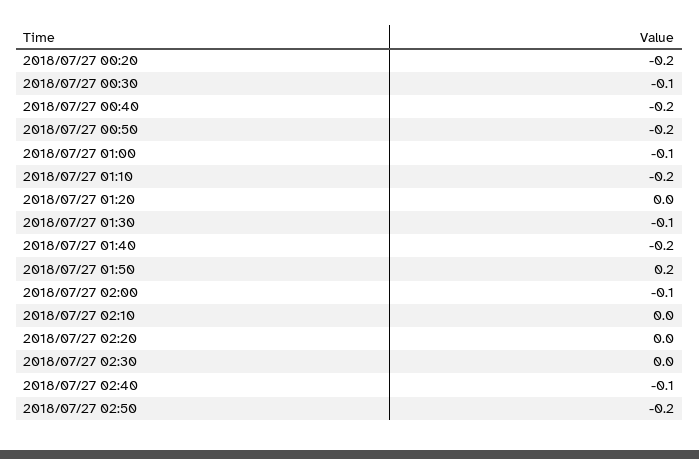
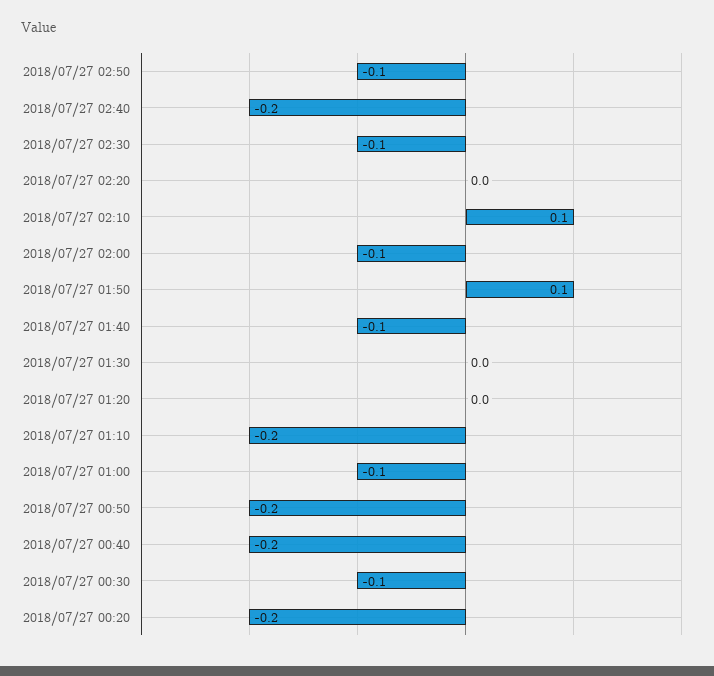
2018/07/27 01:30: -0.1 -> 0
2018/07/27 01:40: -0.2 -> -0.1
2018/07/27 01:50: 0.2 -> 0.1
2018/07/27 02:10: 0 -> 0.1
2018/07/27 02:30: 0 -> -0.1
2018/07/27 02:40: -0.1 -> -0.2
2018/07/27 02:50: -0.2 -> -0.1

